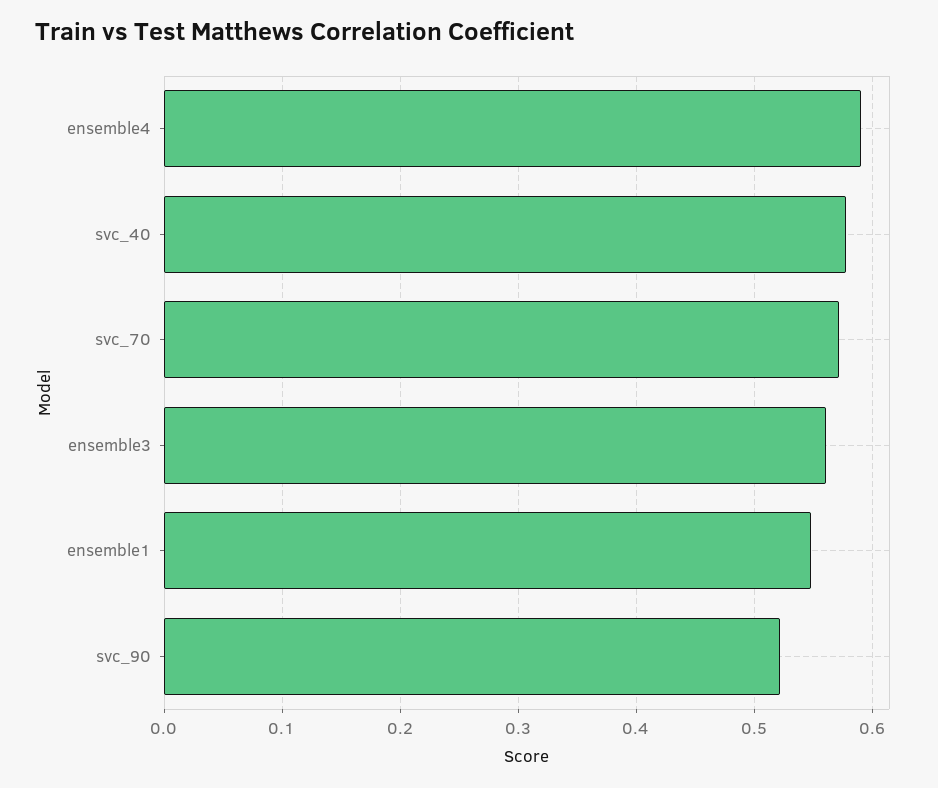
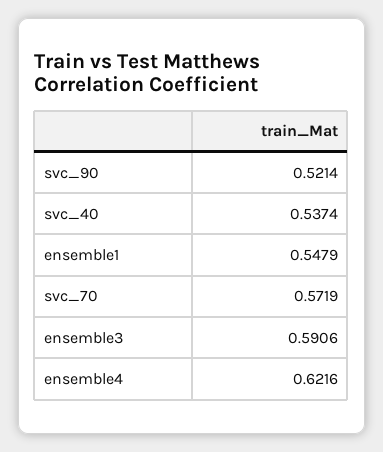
ensemble4: 0.59 -> 0.6216
svc_40: 0.58 -> 0.5374
ensemble3: 0.56 -> 0.5906

